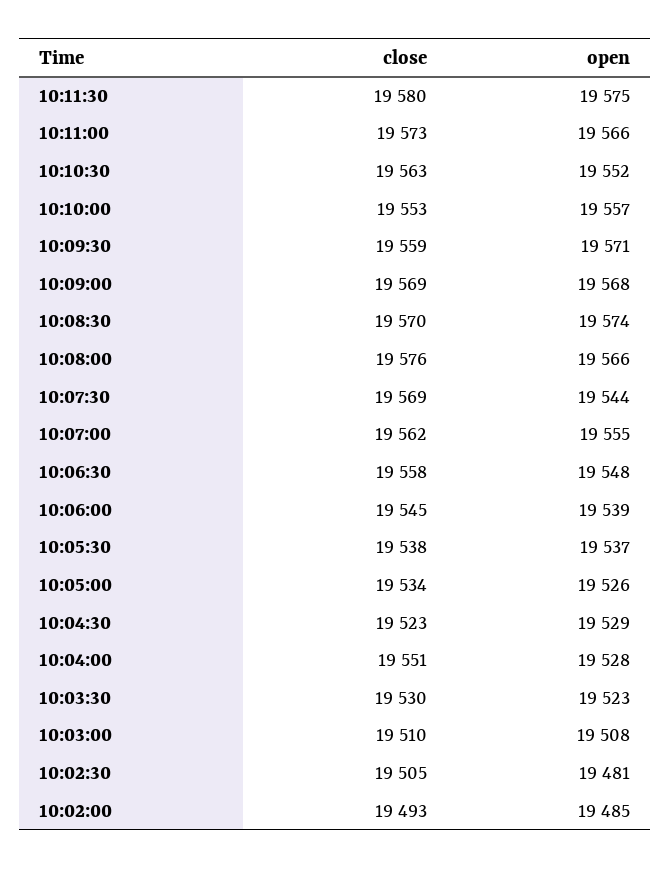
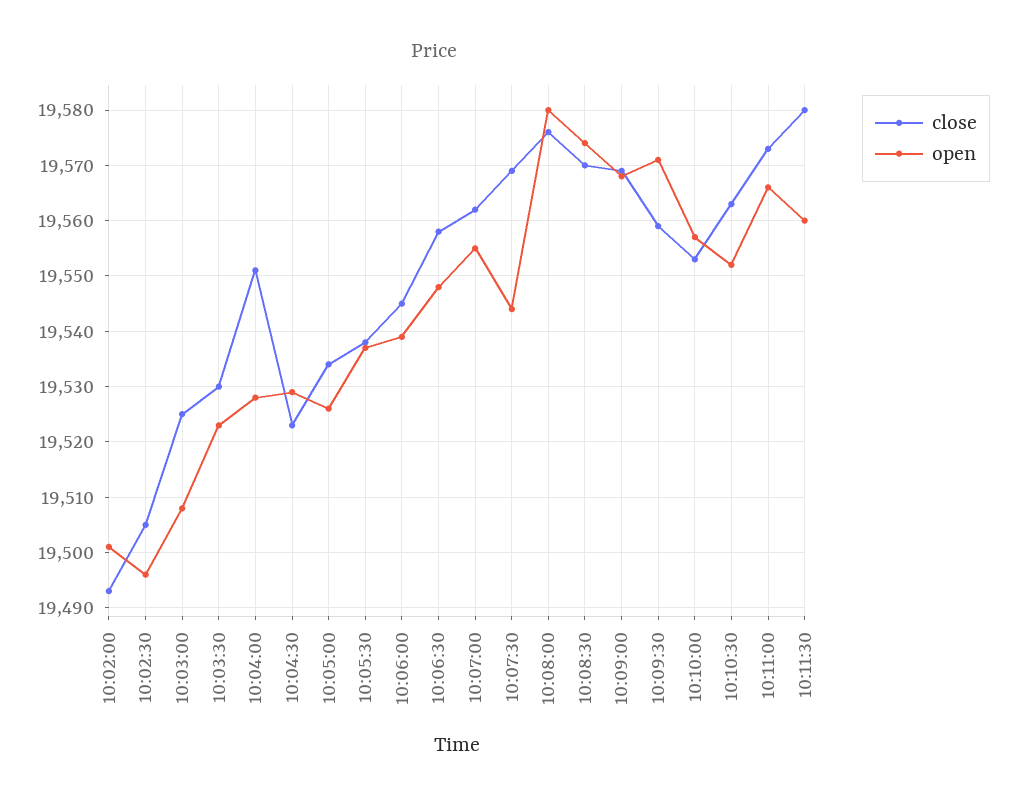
open, 10:11:30: 19575 -> 19560
open, 10:08:00: 19566 -> 19580
close, 10:03:00: 19510 -> 19525
open, 10:02:30: 19481 -> 19495
open, 10:02:00: 19485 -> 19500

